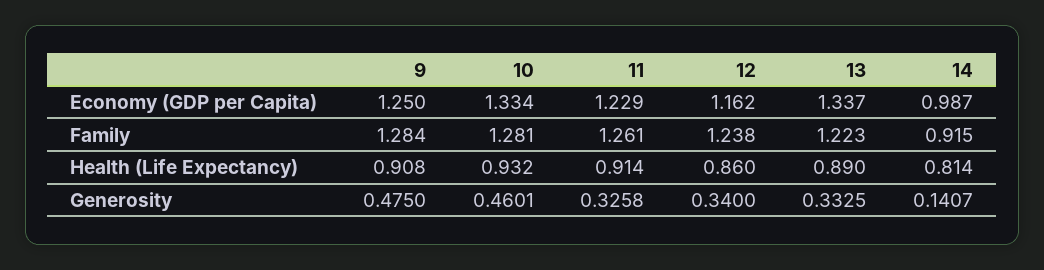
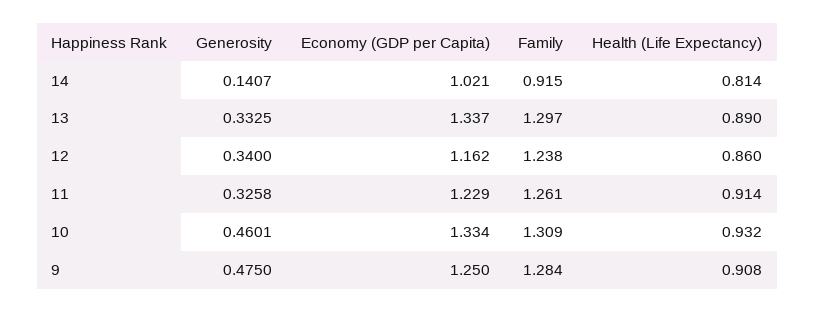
14, Economy (GDP per Capita): 0.987 -> 1.021
10, Family: 1.281 -> 1.309
13, Family: 1.223 -> 1.297

